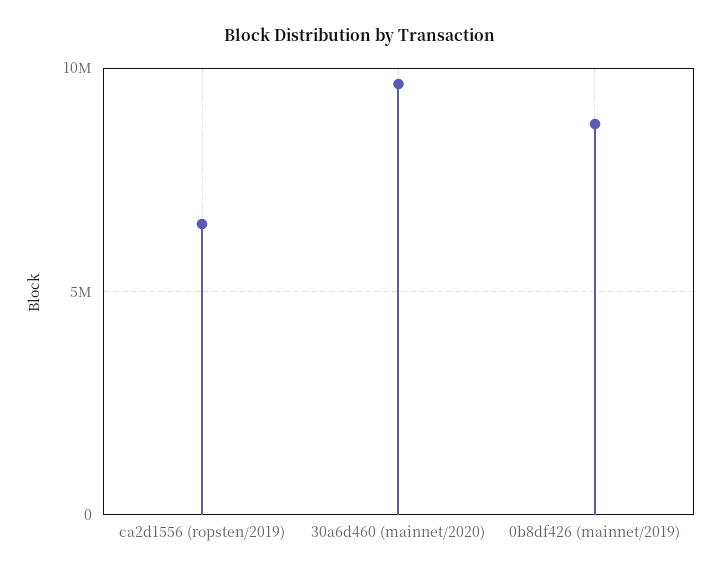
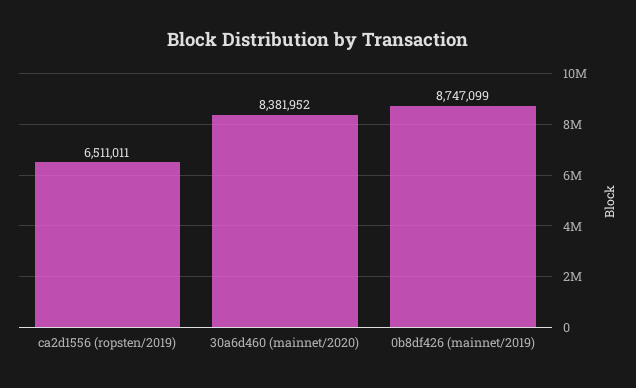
30a6d460 (mainnet/2020): 9500000 -> 8381952

